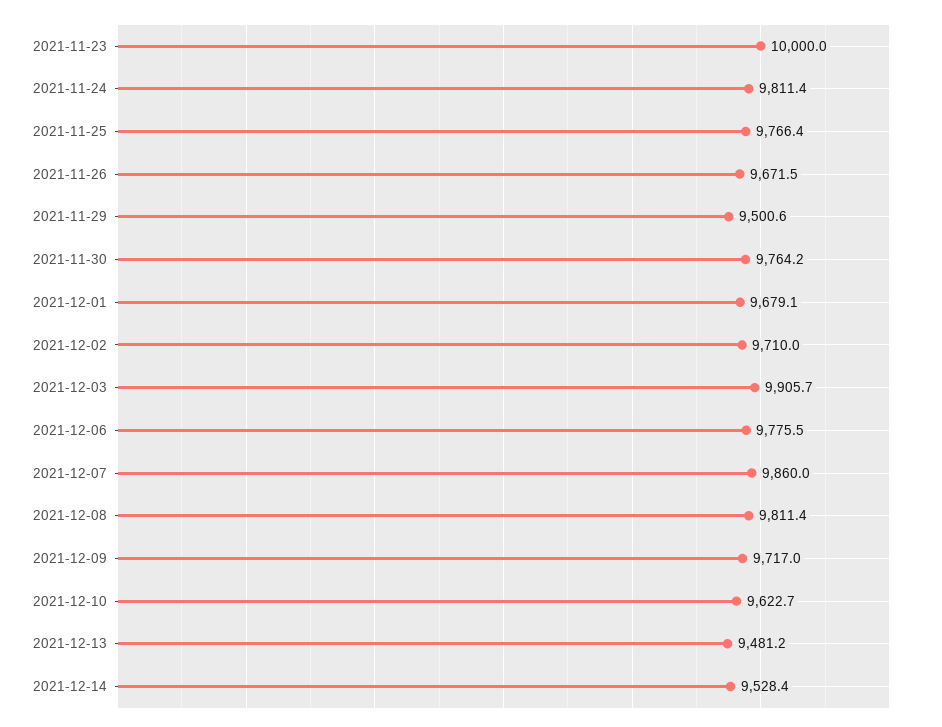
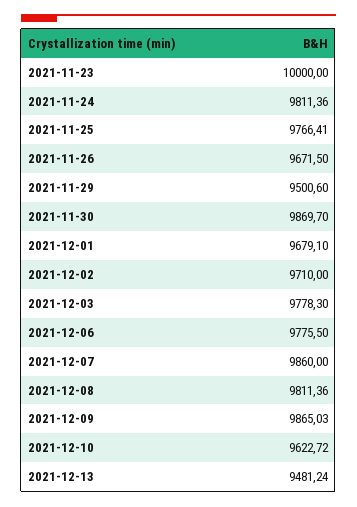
2021-11-30: 9764.2 -> 9869.7
2021-12-03: 9905.7 -> 9778.3
2021-12-09: 9717 -> 9865.03
2021-12-14: 9528.4 -> none

